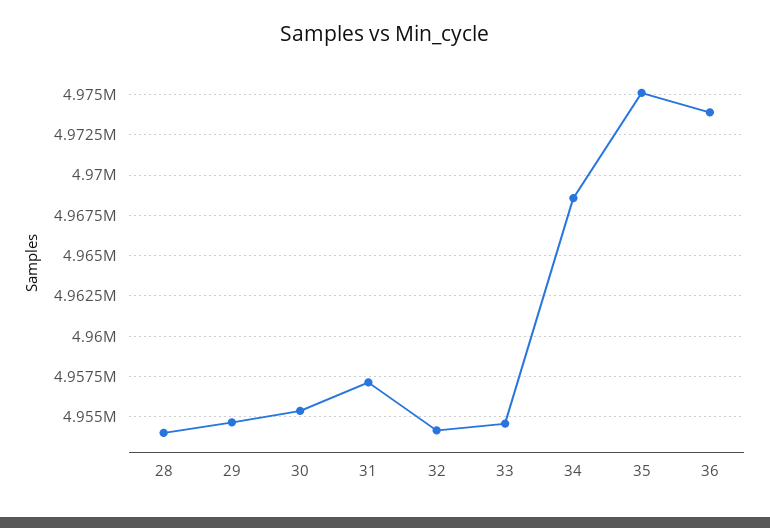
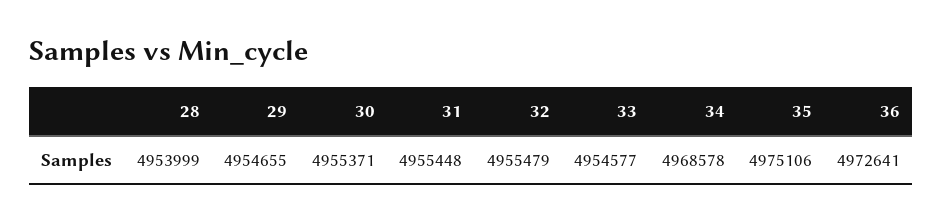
31: 4957000 -> 4955448
32: 4954000 -> 4955479
36: 4974000 -> 4972641

